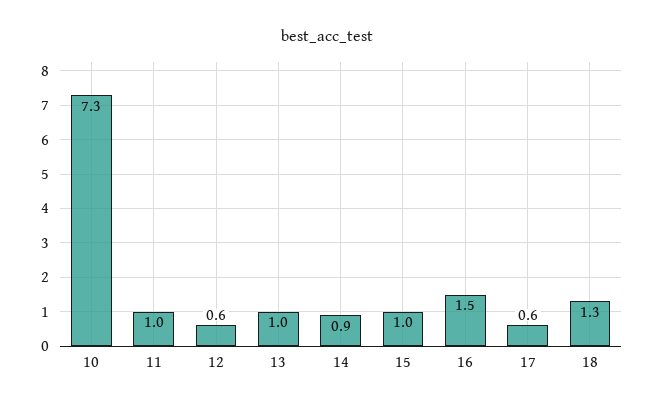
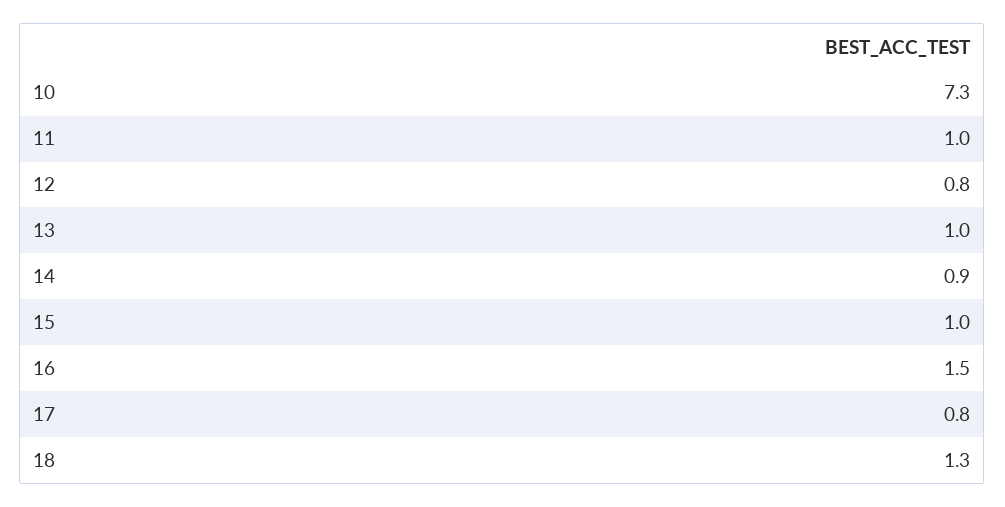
12: 0.6 -> 0.8
17: 0.6 -> 0.8

